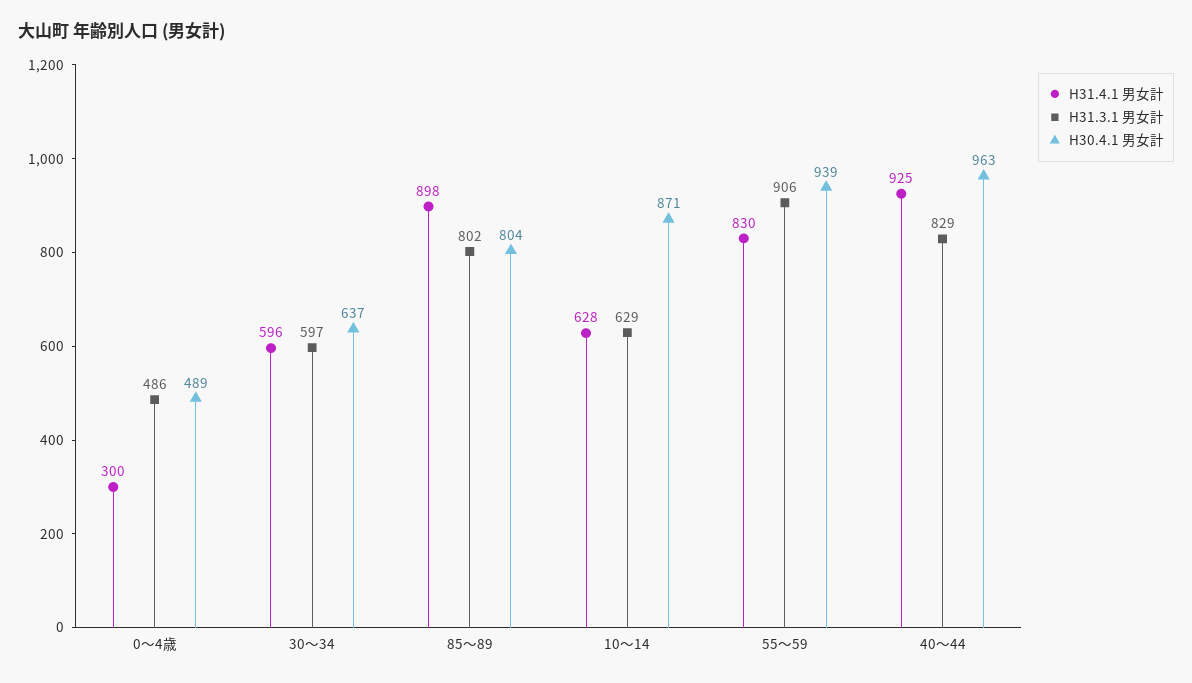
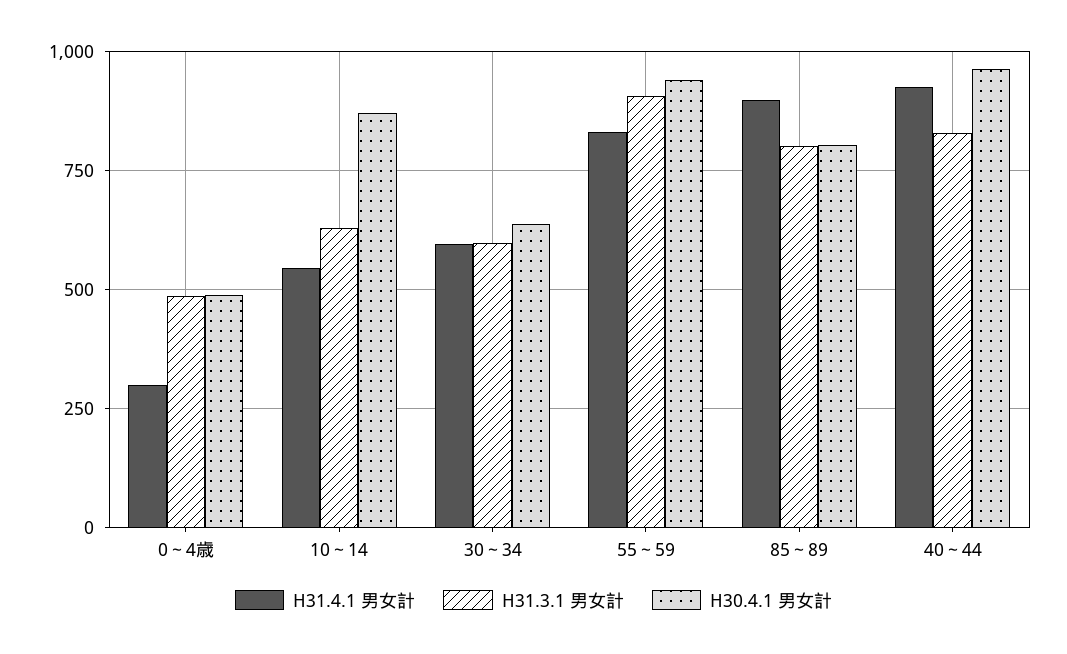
H31.4.1 男女計, 10～14: 628 -> 550

